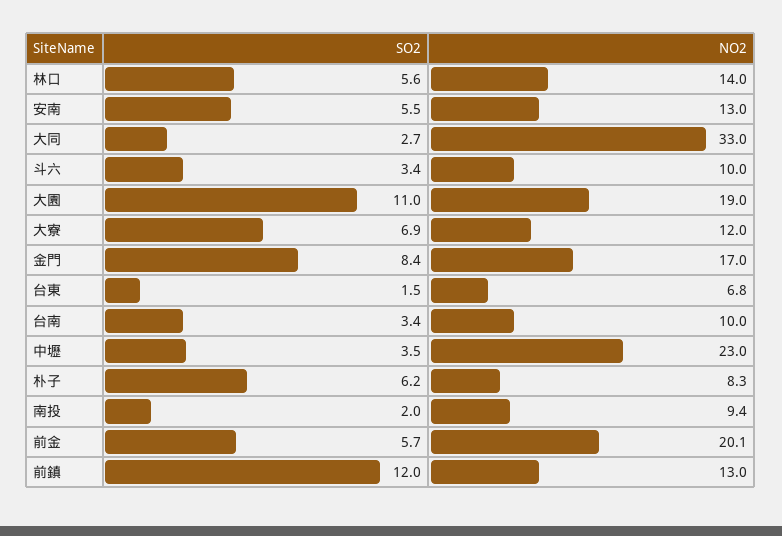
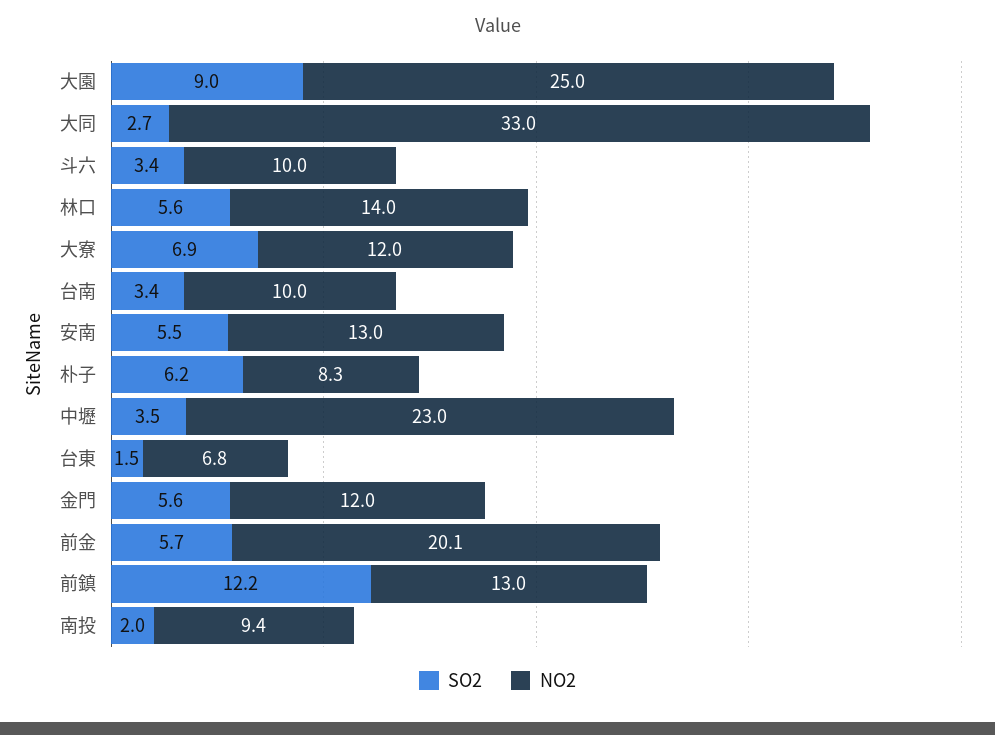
SO2, 大園: 11 -> 9
NO2, 大園: 19 -> 25
SO2, 金門: 8.4 -> 5.6
NO2, 金門: 17 -> 12
SO2, 前鎮: 12 -> 12.2

